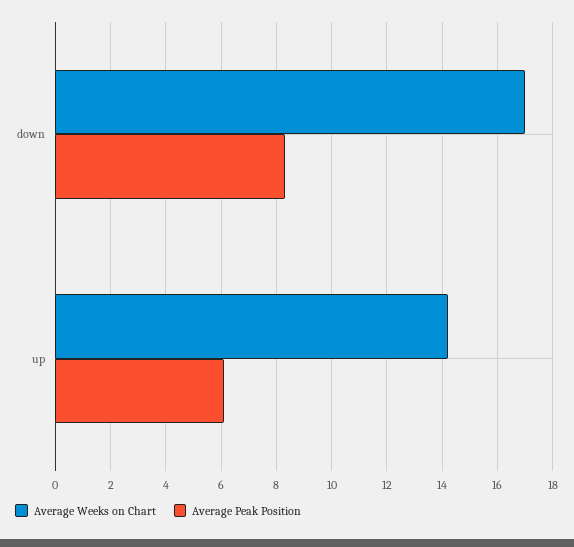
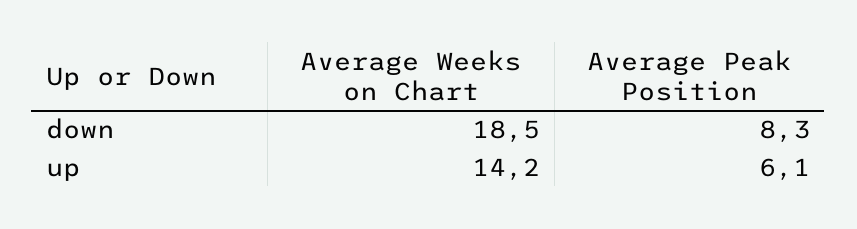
Average Weeks on Chart, down: 17 -> 18.5

